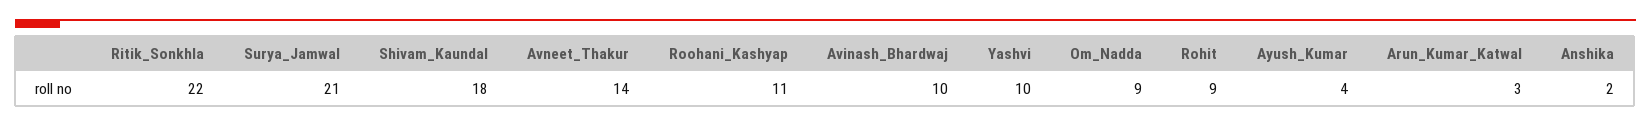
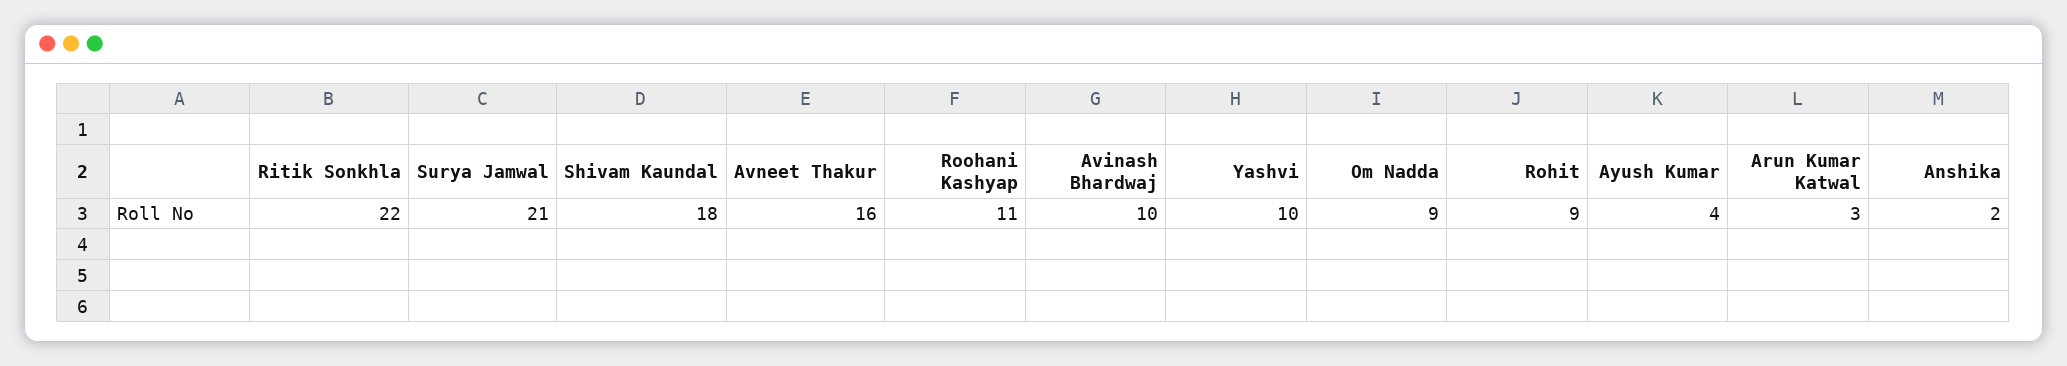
Avneet_Thakur: 14 -> 16

